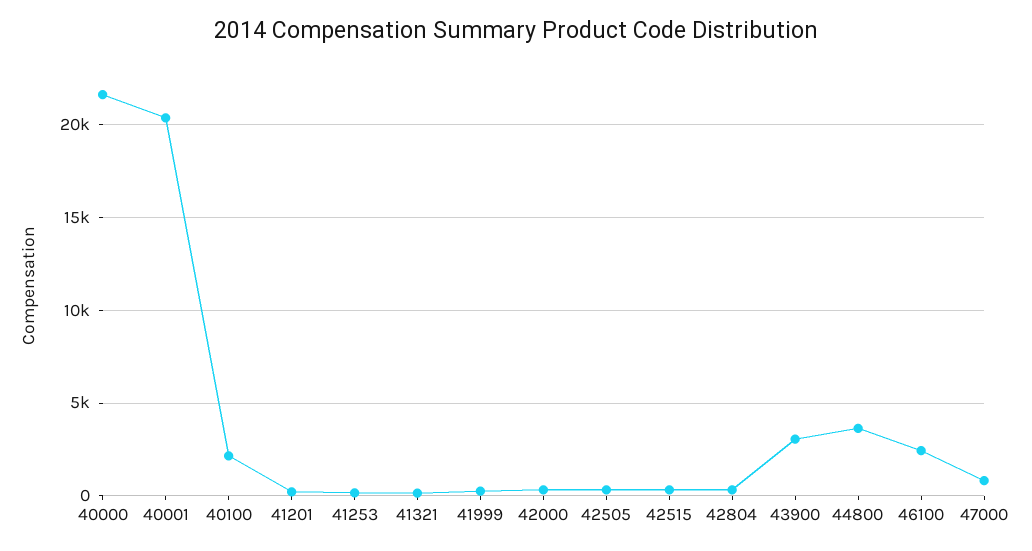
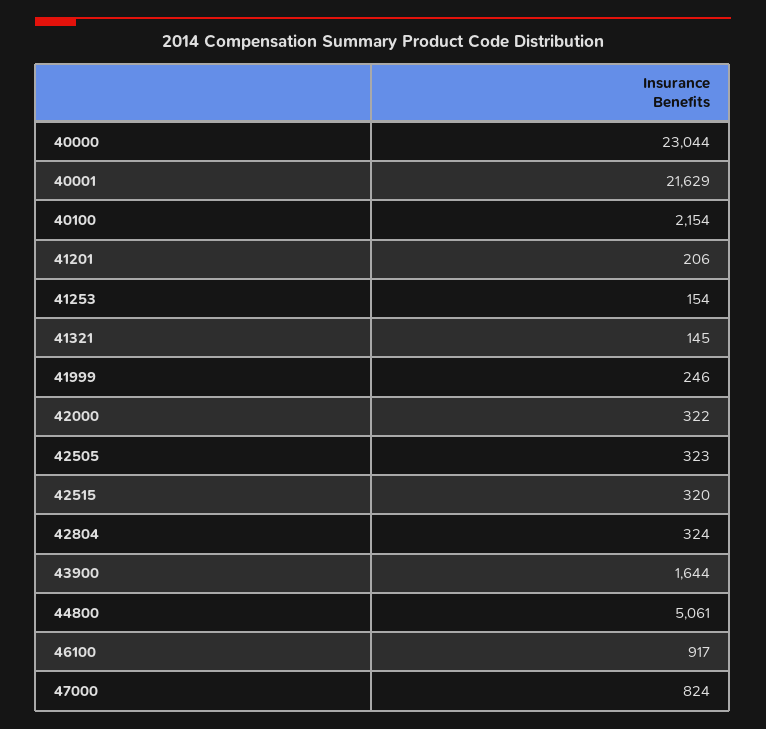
40000: 21500 -> 23044
40001: 20500 -> 21629
43900: 3000 -> 1644
44800: 3500 -> 5061
46100: 2500 -> 917

